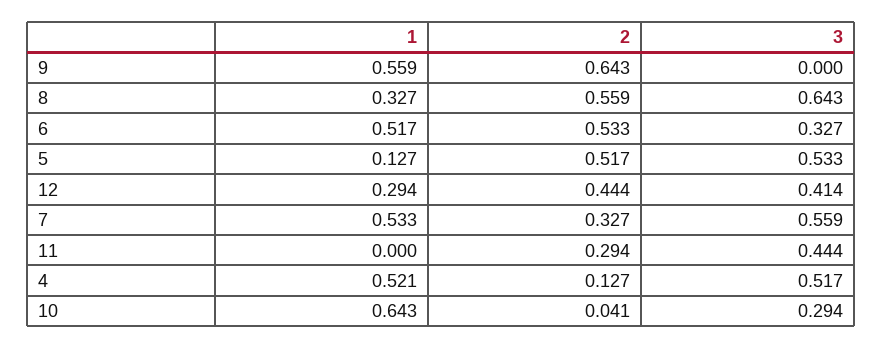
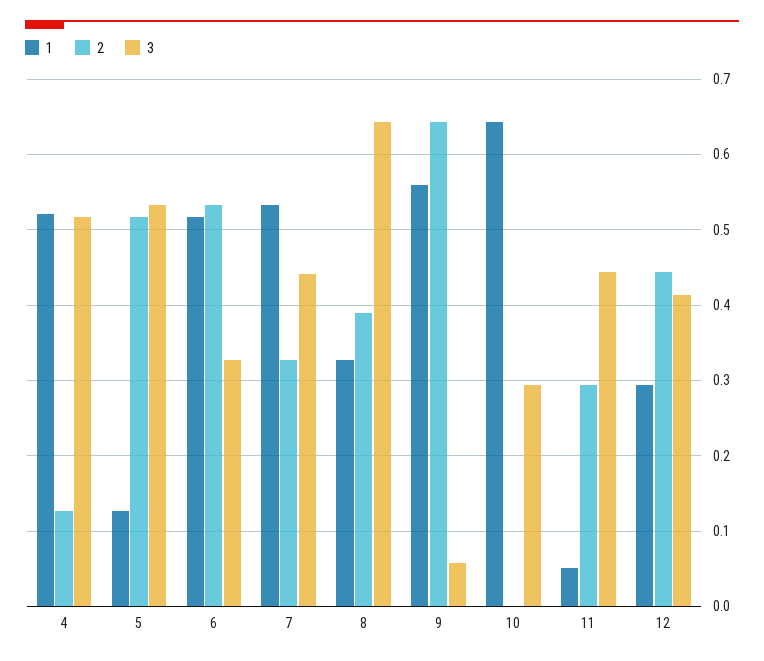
3, 9: 0 -> 0.06
2, 8: 0.559 -> 0.39
3, 7: 0.559 -> 0.44
1, 11: 0 -> 0.05
2, 10: 0.041 -> 0

